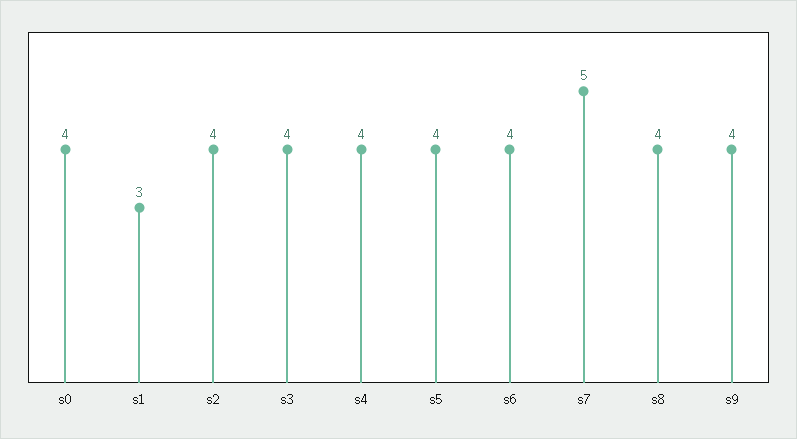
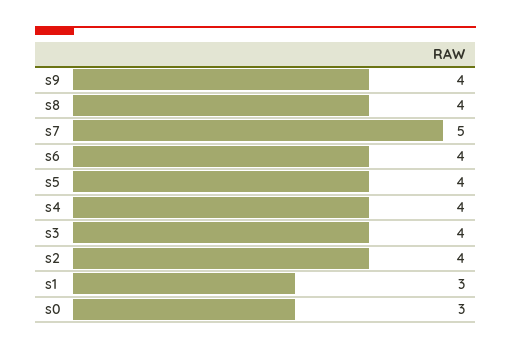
s0: 4 -> 3

